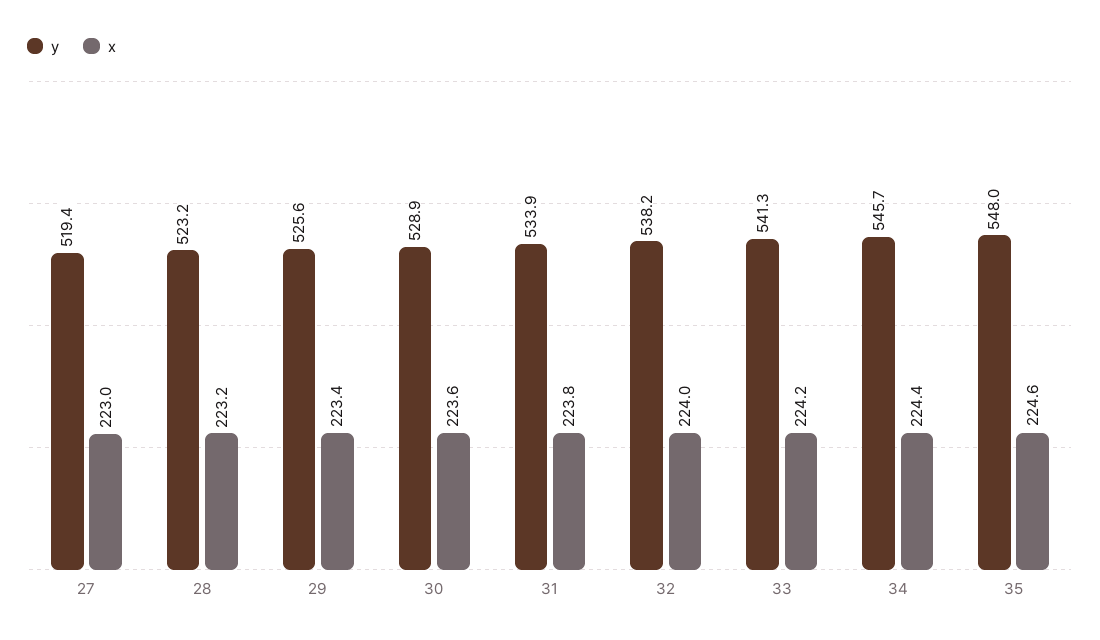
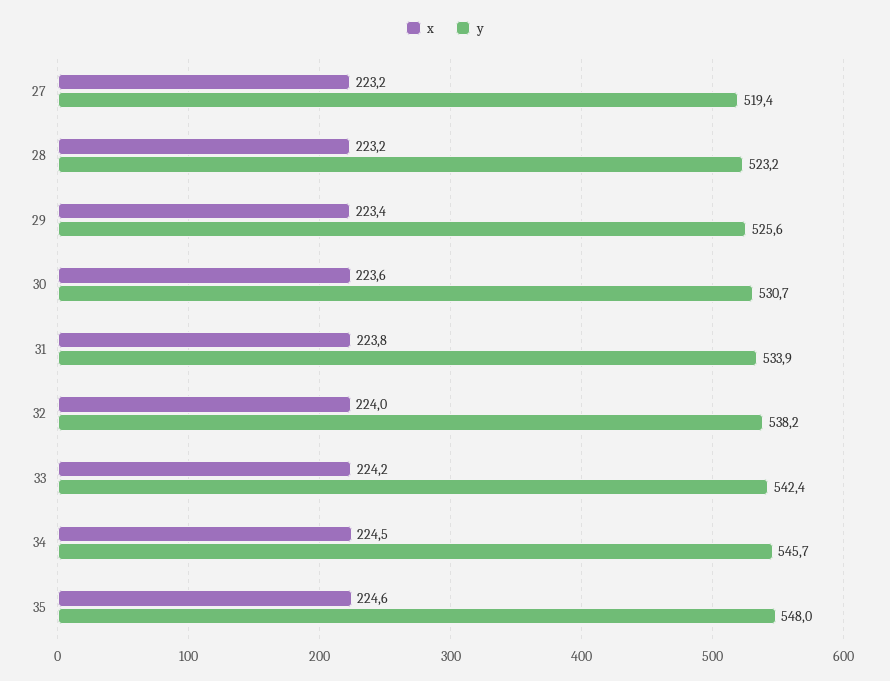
x, 27: 223 -> 223.2
y, 30: 528.9 -> 530.7
y, 33: 541.3 -> 542.4
x, 34: 224.4 -> 224.5

